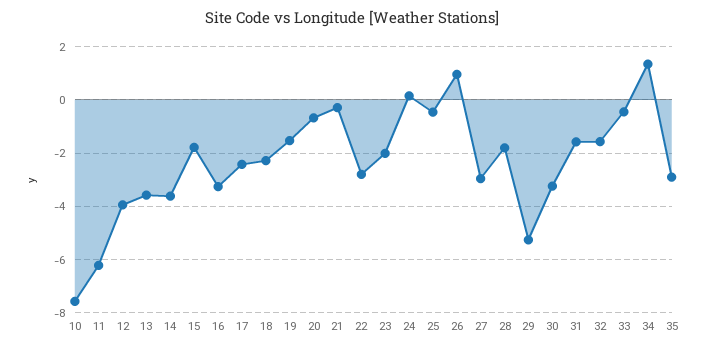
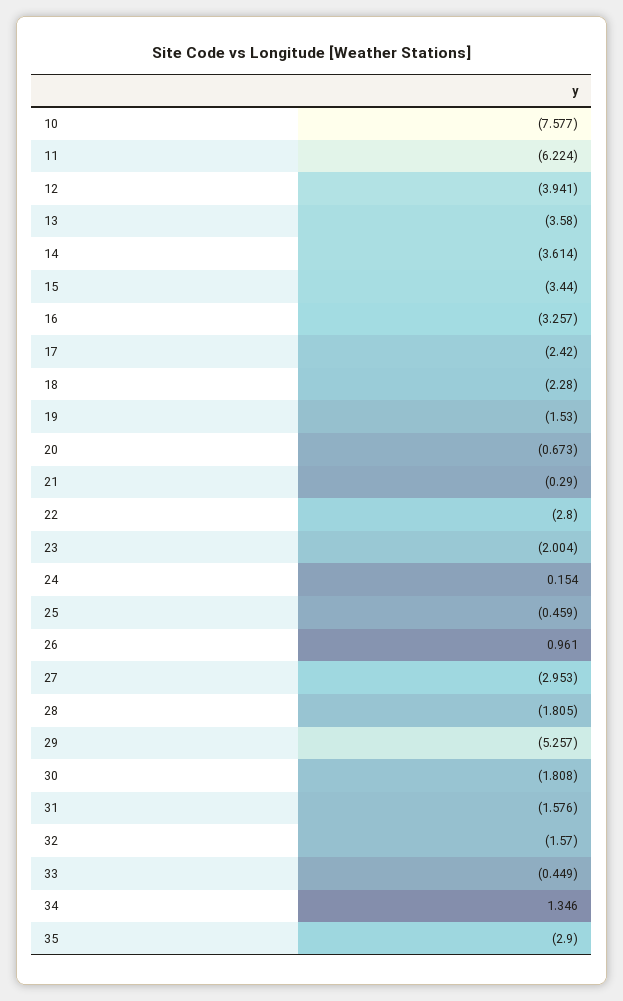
15: -1.75 -> -3.44
30: -3.25 -> -1.808

